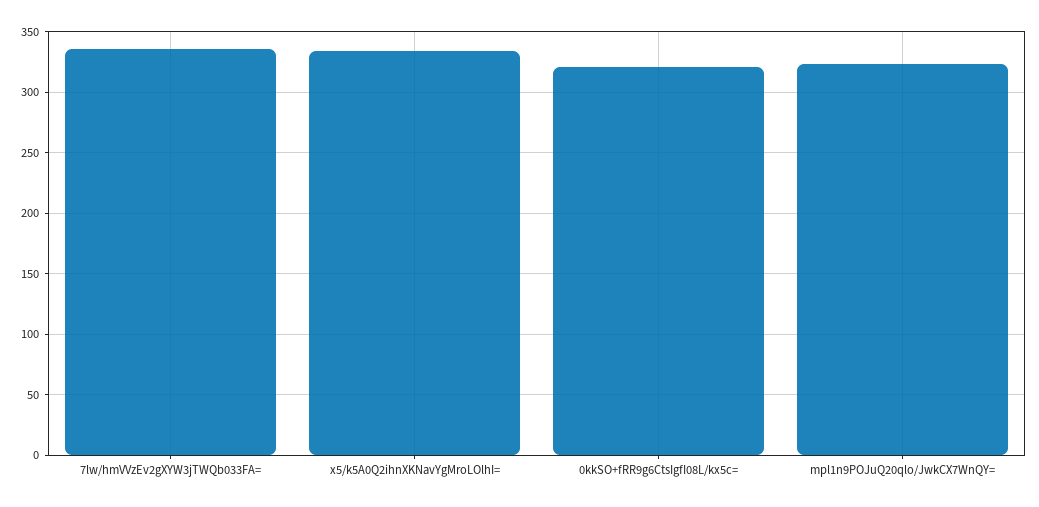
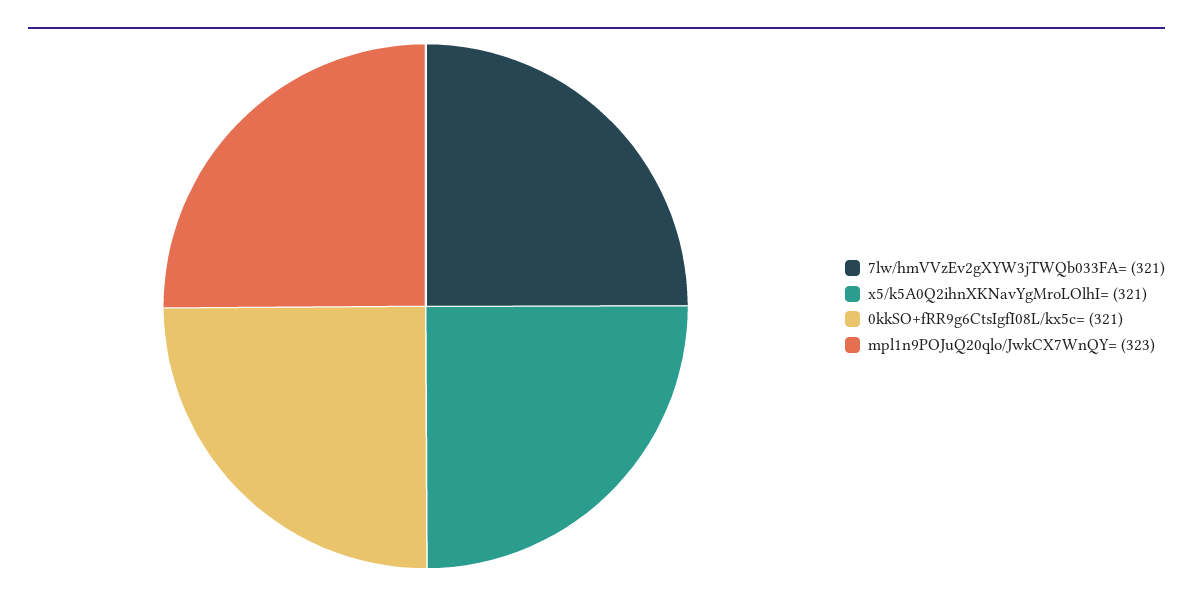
7lw/hmVVzEv2gXYW3jTWQb033FA=: 335 -> 321
x5/k5A0Q2ihnXKNavYgMroLOlhI=: 335 -> 321

